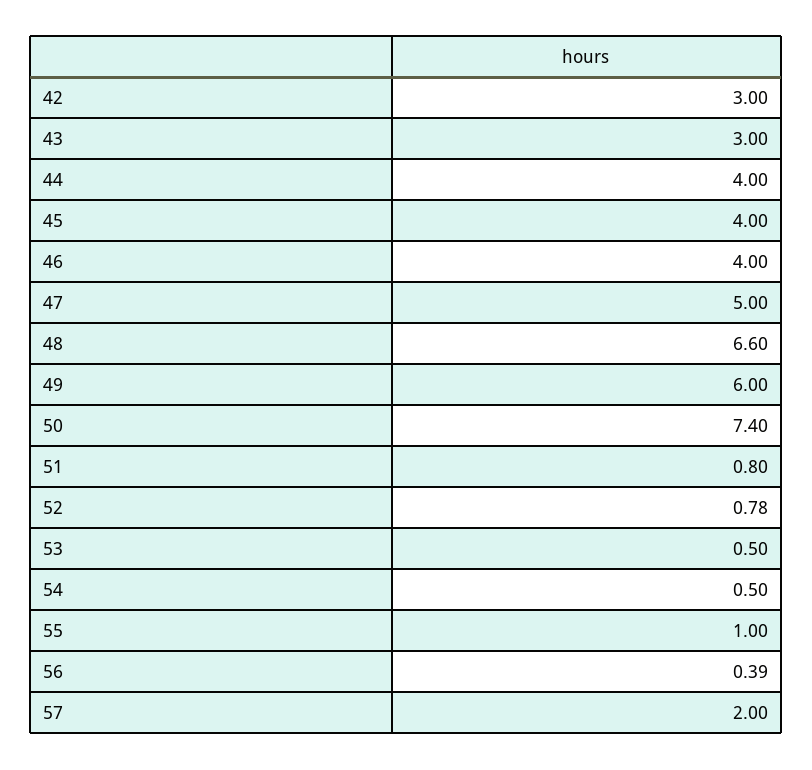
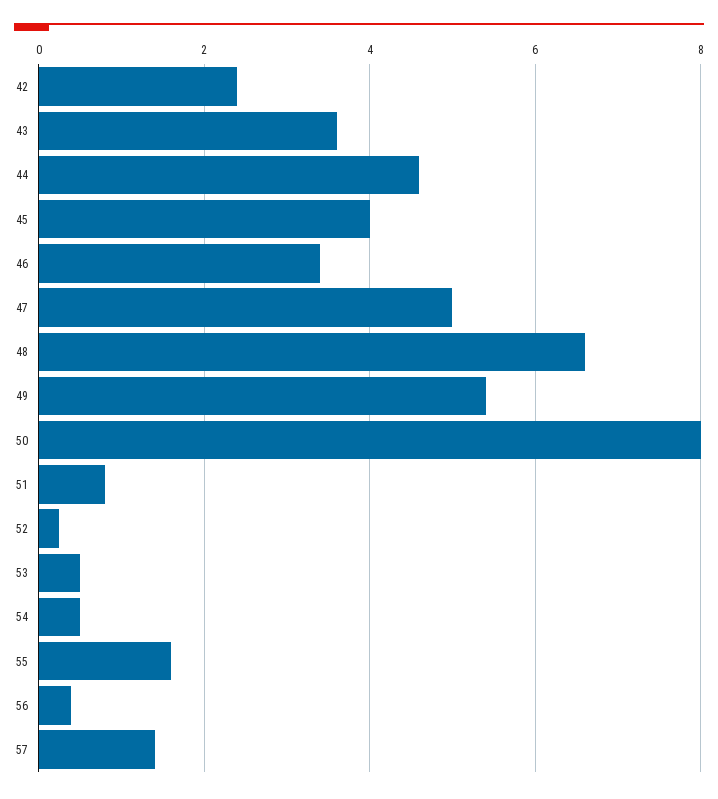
42: 3 -> 2.4
43: 3 -> 3.6
44: 4 -> 4.6
46: 4 -> 3.4
49: 6 -> 5.4
50: 7.4 -> 8
52: 0.78 -> 0.2
55: 1 -> 1.6
57: 2 -> 1.4

